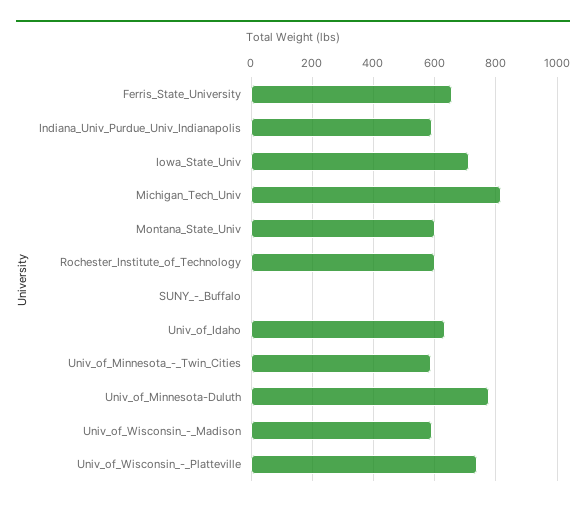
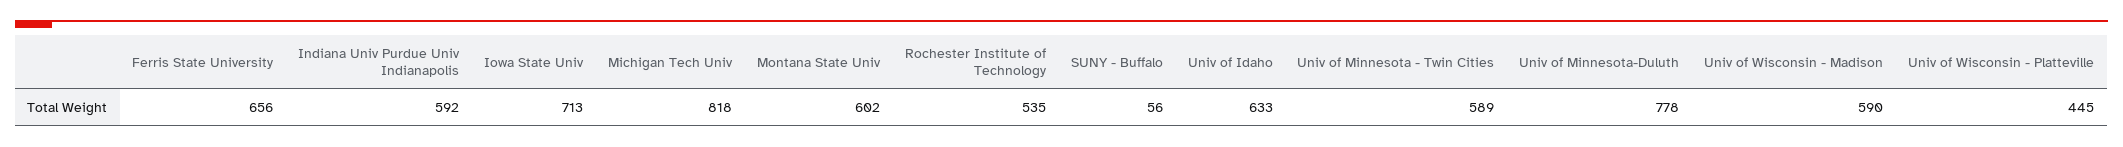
Rochester_Institute_of_Technology: 600 -> 535
SUNY_-_Buffalo: 0 -> 56
Univ_of_Wisconsin_-_Platteville: 740 -> 445

